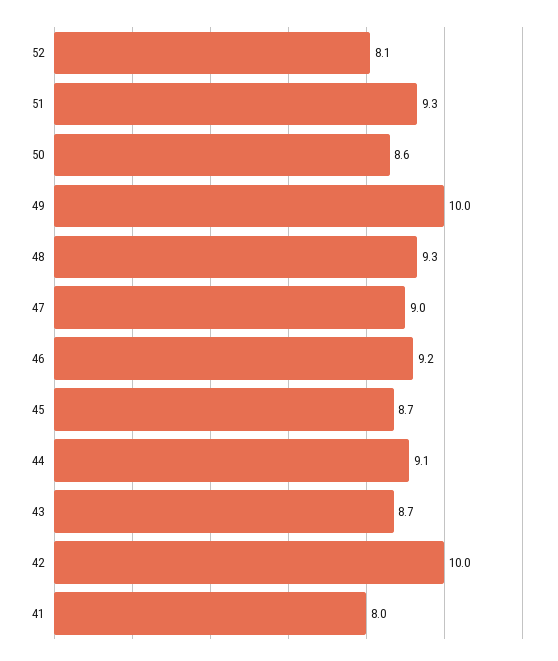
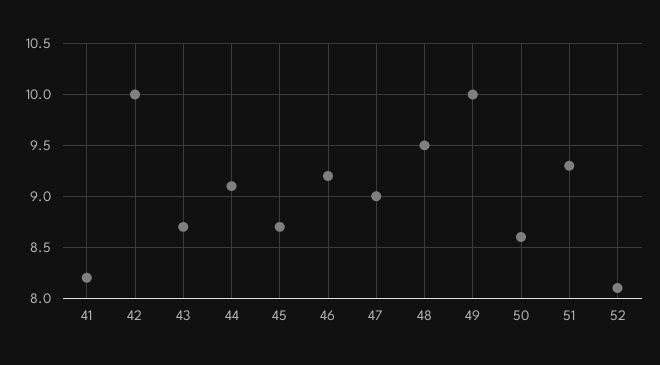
48: 9.3 -> 9.5
41: 8 -> 8.2

